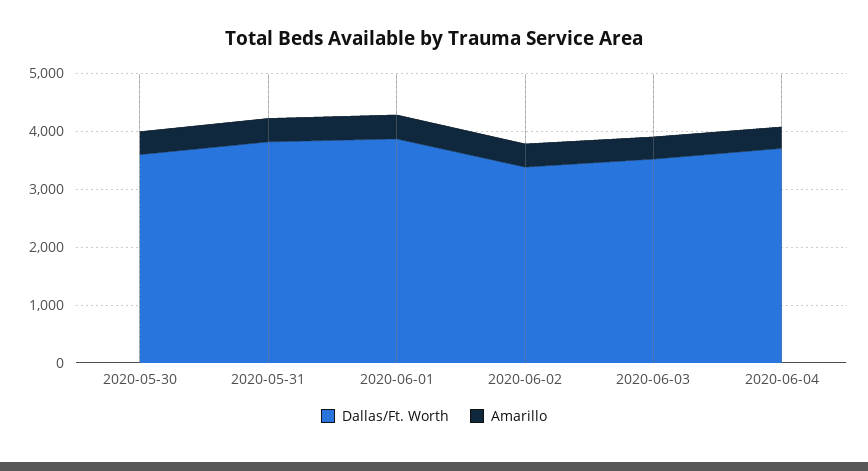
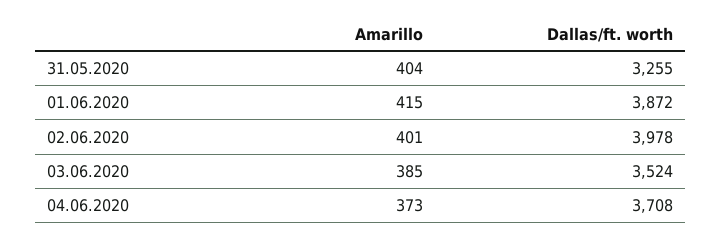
Dallas/Ft. Worth, 2020-05-30: 3600 -> none
Amarillo, 2020-05-30: 400 -> none
Dallas/Ft. Worth, 2020-05-31: 3800 -> 3255
Dallas/Ft. Worth, 2020-06-02: 3400 -> 3978

